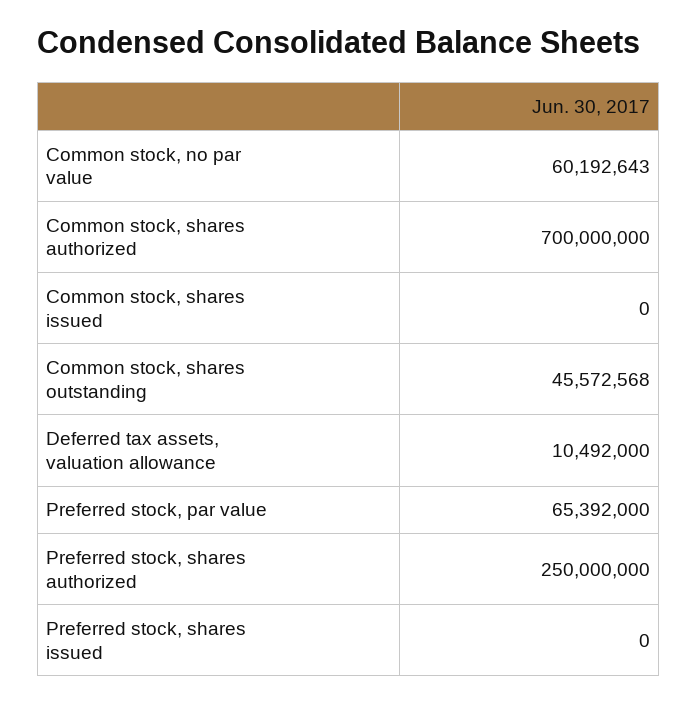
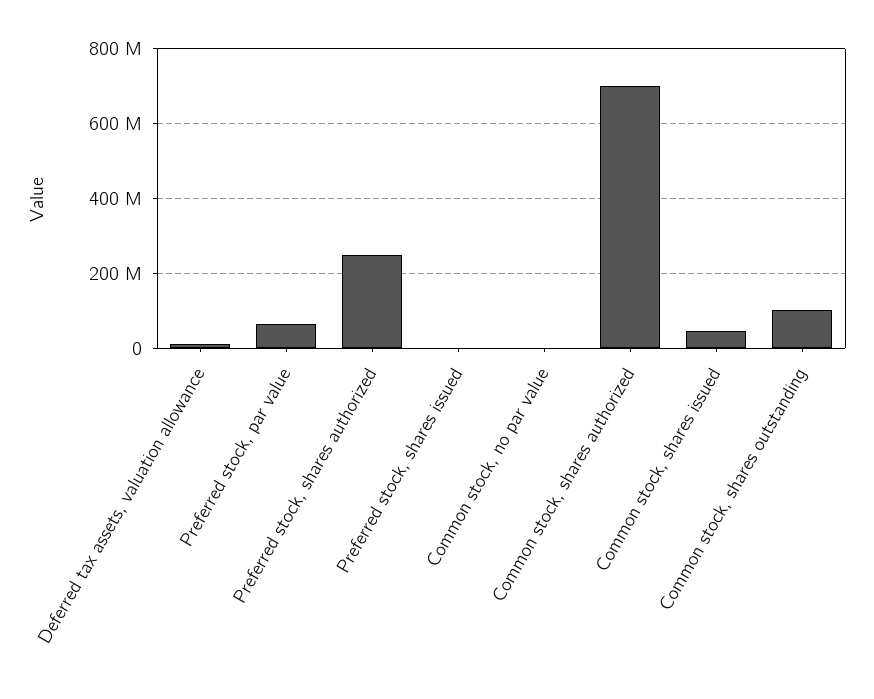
Common stock, no par value: 60192643 -> 0
Common stock, shares issued: 0 -> 40000000
Common stock, shares outstanding: 45572568 -> 100000000

